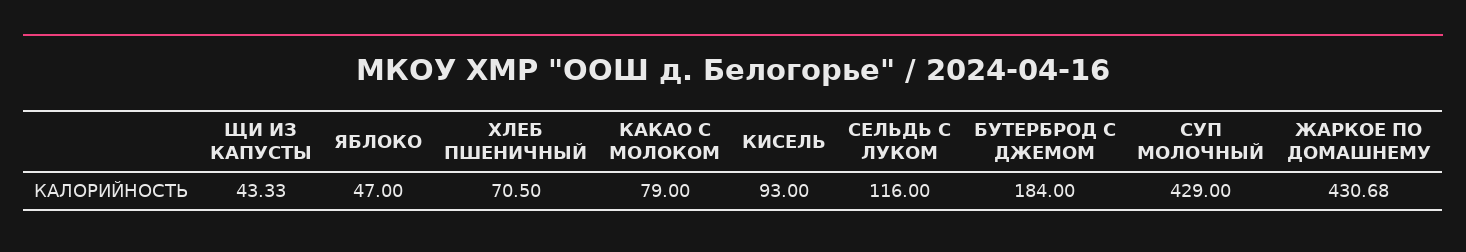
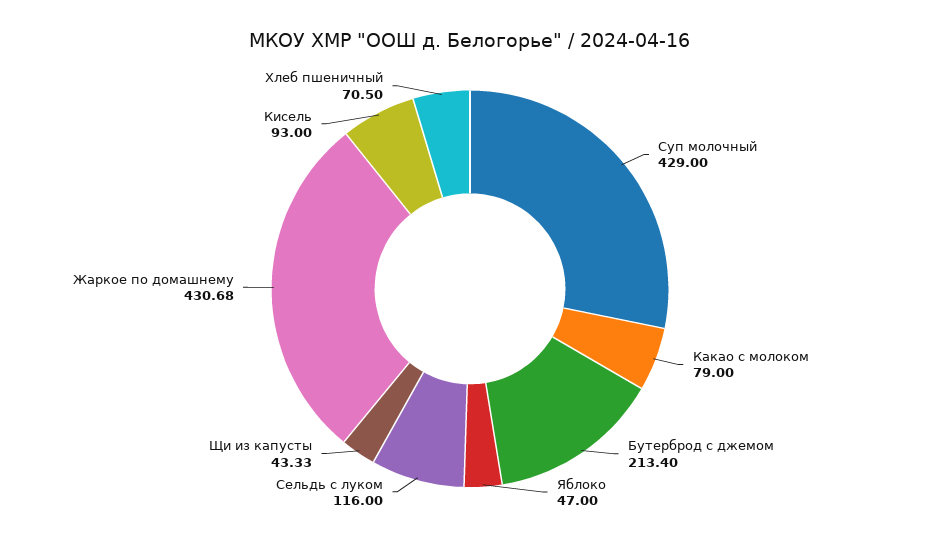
БУТЕРБРОД С ДЖЕМОМ: 184 -> 213.4

